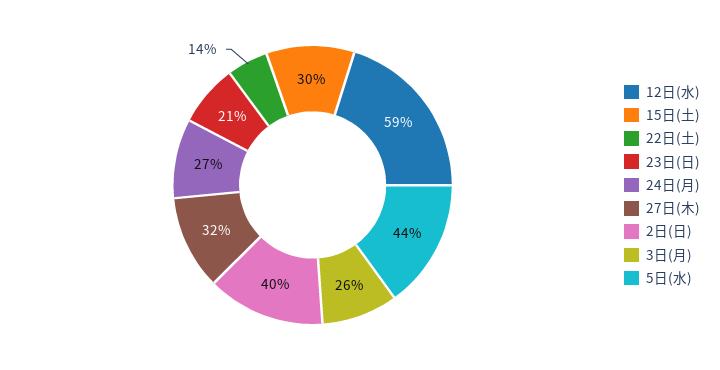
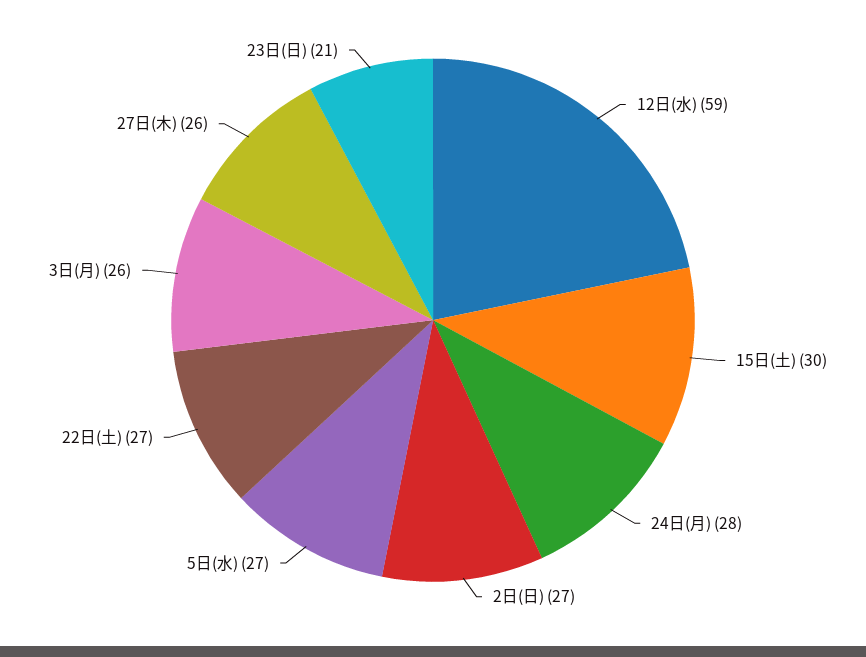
22日(土): 14 -> 27
24日(月): 27 -> 28
27日(木): 32 -> 26
2日(日): 40 -> 27
5日(水): 44 -> 27

